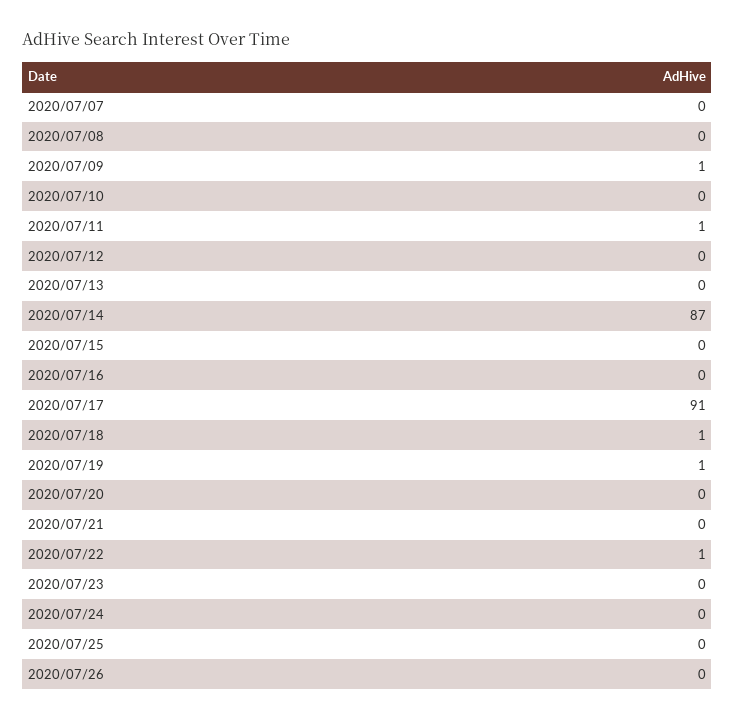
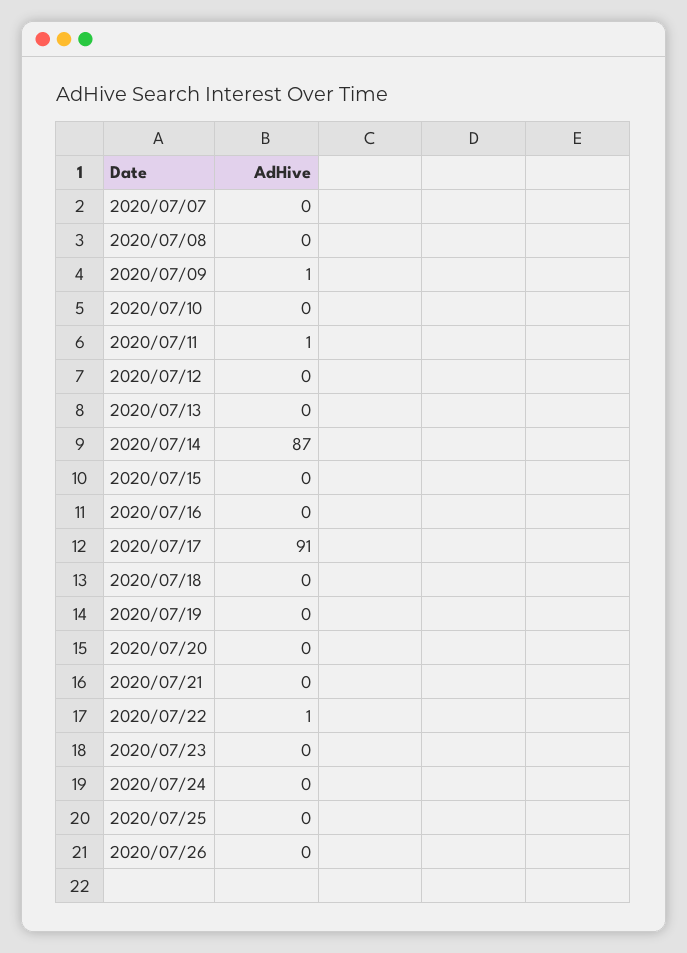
2020/07/18: 1 -> 0
2020/07/19: 1 -> 0

